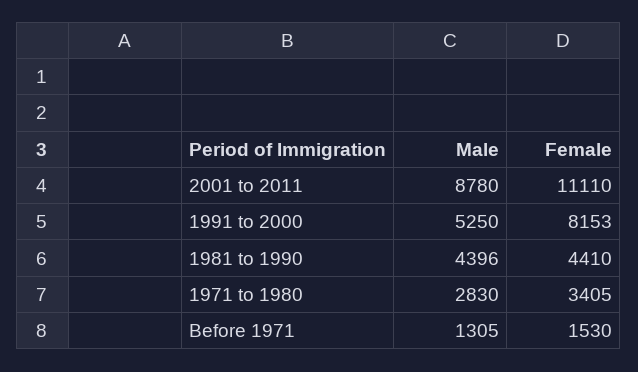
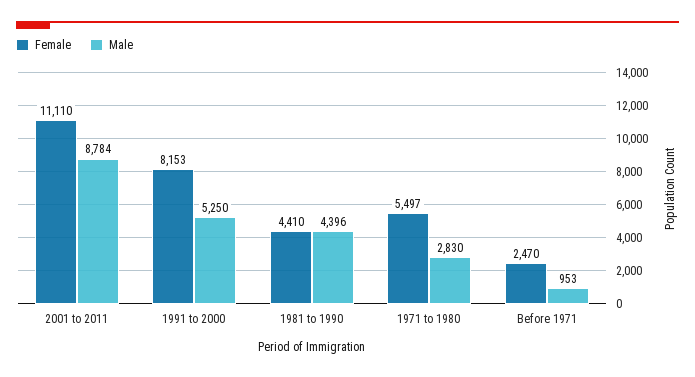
Male, 2001 to 2011: 8780 -> 8784
Female, 1971 to 1980: 3405 -> 5497
Male, Before 1971: 1305 -> 953
Female, Before 1971: 1530 -> 2470

